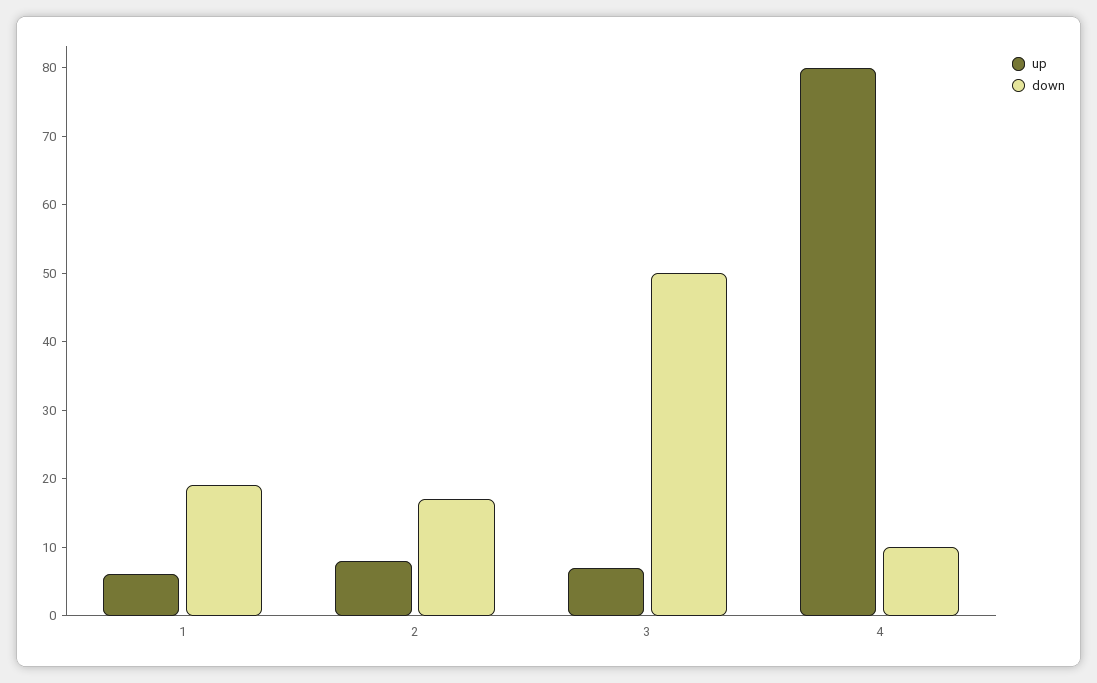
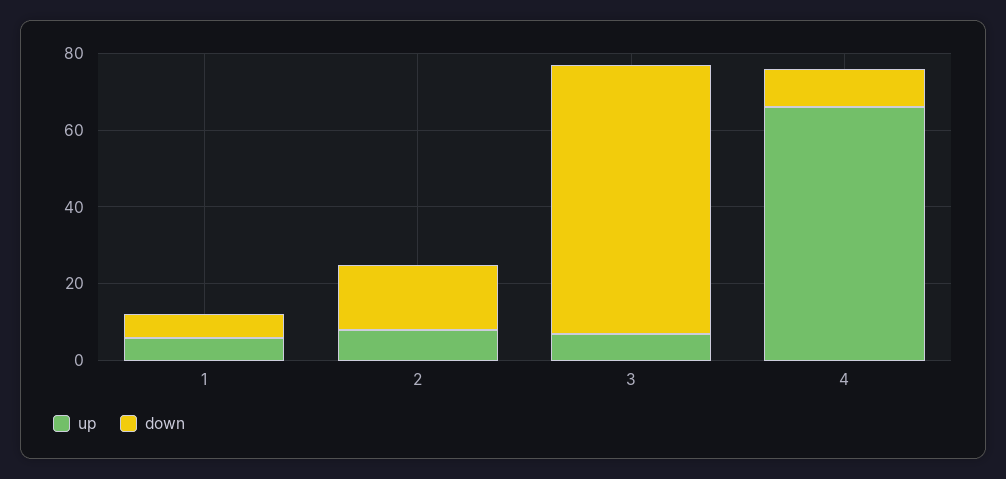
down, 1: 20 -> 5
down, 3: 50 -> 70
up, 4: 80 -> 65

